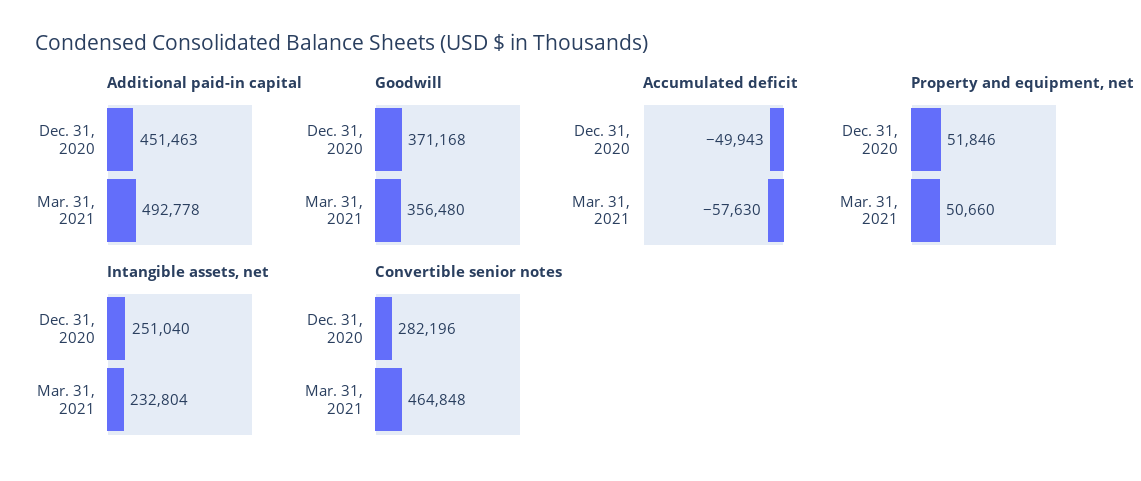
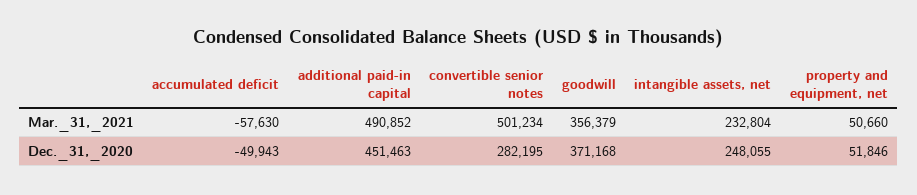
Additional paid-in capital, Mar. 31, 2021: 492778 -> 490852
Goodwill, Mar. 31, 2021: 356480 -> 356379
Intangible assets, net, Dec. 31, 2020: 251040 -> 248055
Convertible senior notes, Dec. 31, 2020: 282196 -> 282195
Convertible senior notes, Mar. 31, 2021: 464848 -> 501234

